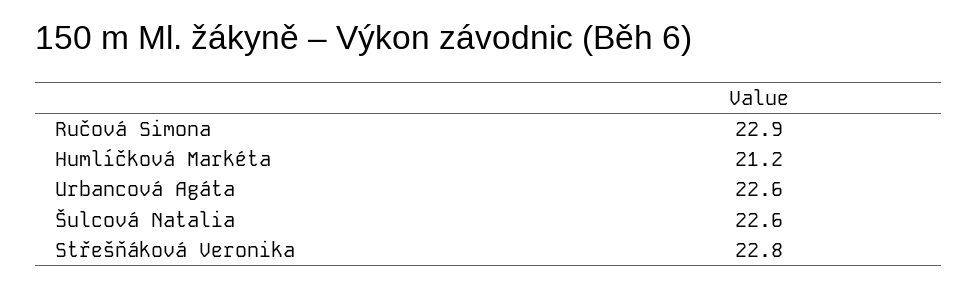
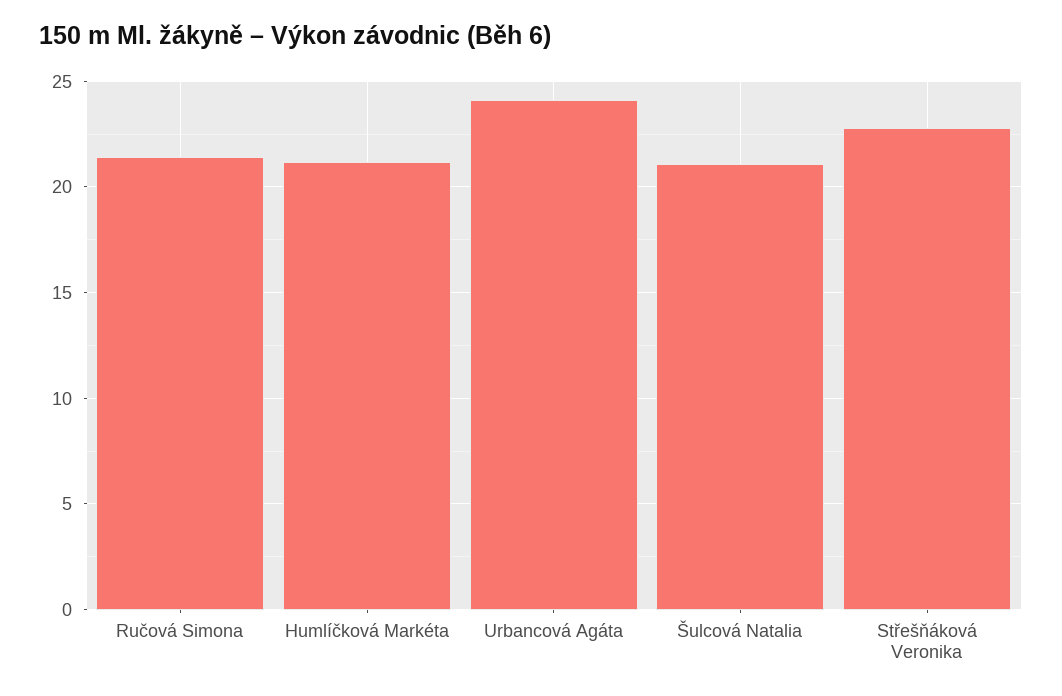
Ručová Simona: 22.9 -> 21.5
Urbancová Agáta: 22.6 -> 24
Šulcová Natalia: 22.6 -> 21

